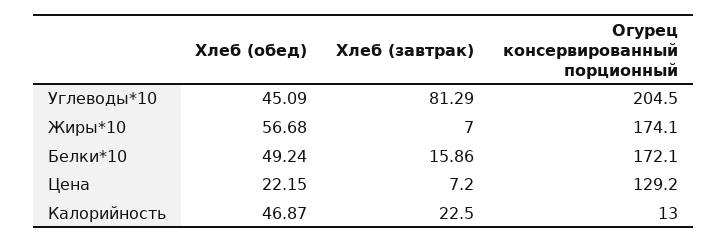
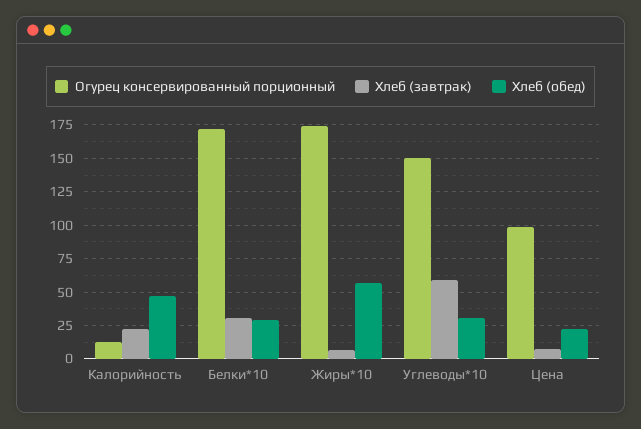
Хлеб (обед), Углеводы*10: 45.09 -> 30
Хлеб (завтрак), Углеводы*10: 81.29 -> 60
Огурец консервированный порционный, Углеводы*10: 204.5 -> 150
Хлеб (обед), Белки*10: 49.24 -> 30
Хлеб (завтрак), Белки*10: 15.86 -> 30
Огурец консервированный порционный, Цена: 129.2 -> 100

